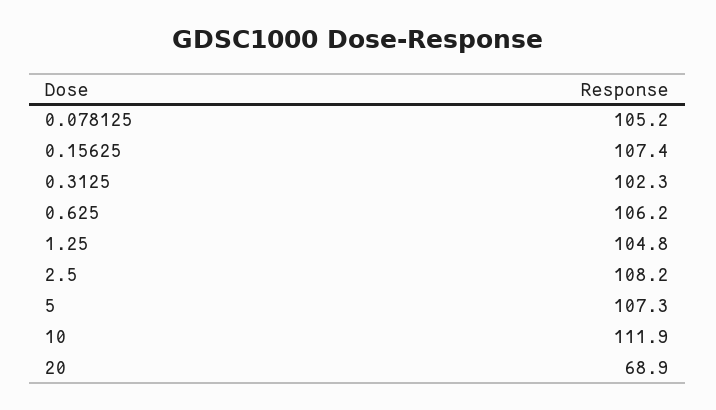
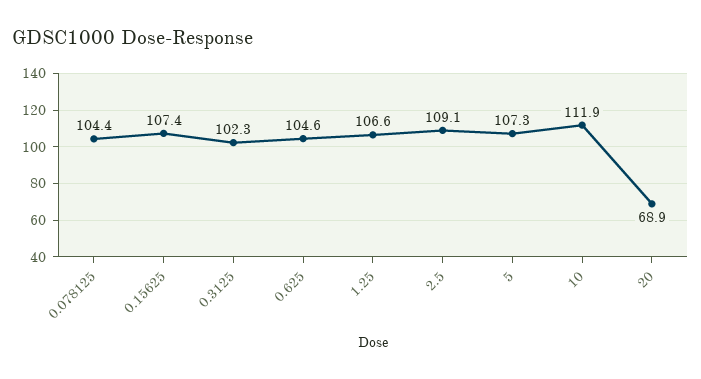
0.078125: 105.2 -> 104.4
0.625: 106.2 -> 104.6
1.25: 104.8 -> 106.6
2.5: 108.2 -> 109.1

